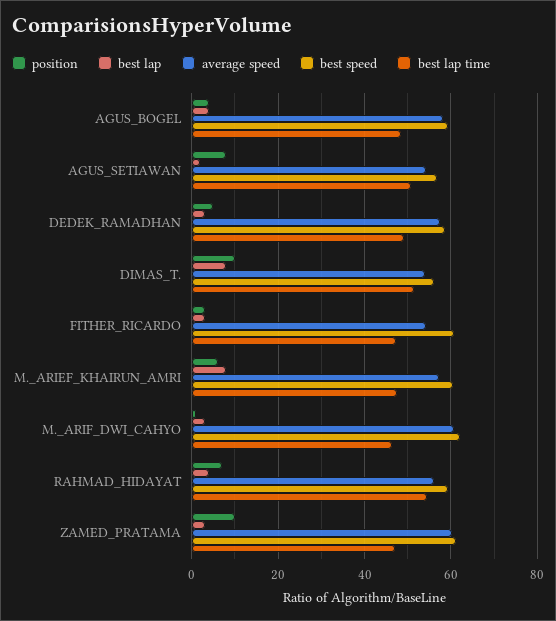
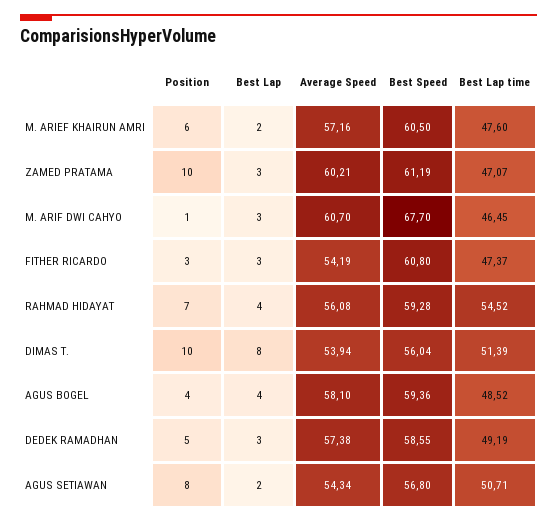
best lap, M._ARIEF_KHAIRUN_AMRI: 8 -> 2
best speed, M._ARIF_DWI_CAHYO: 62 -> 67.7

